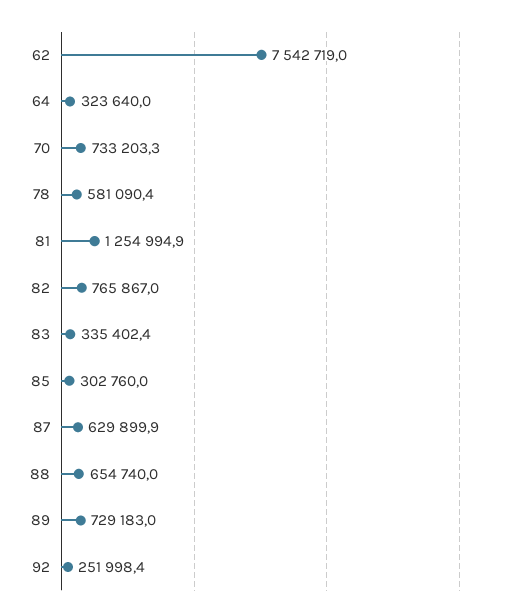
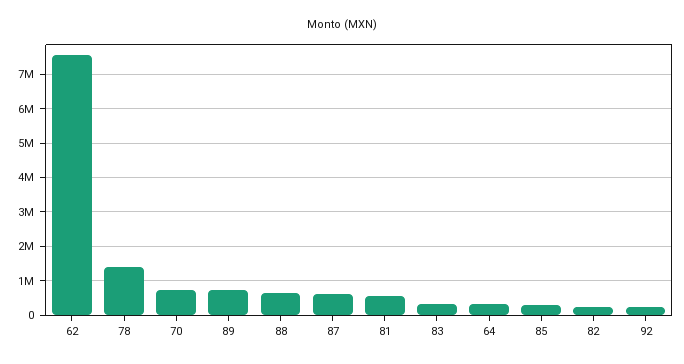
78: 581090.4 -> 1400000
81: 1254994.9 -> 600000
82: 765867 -> 200000

